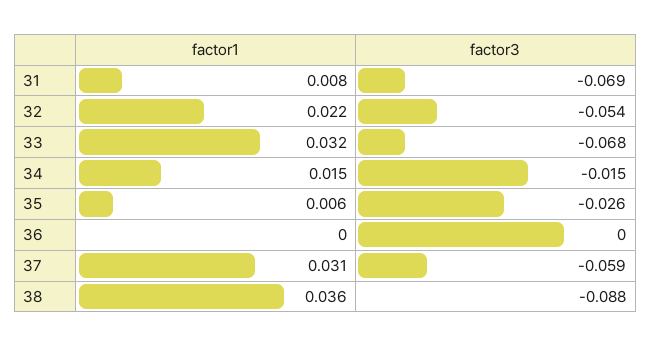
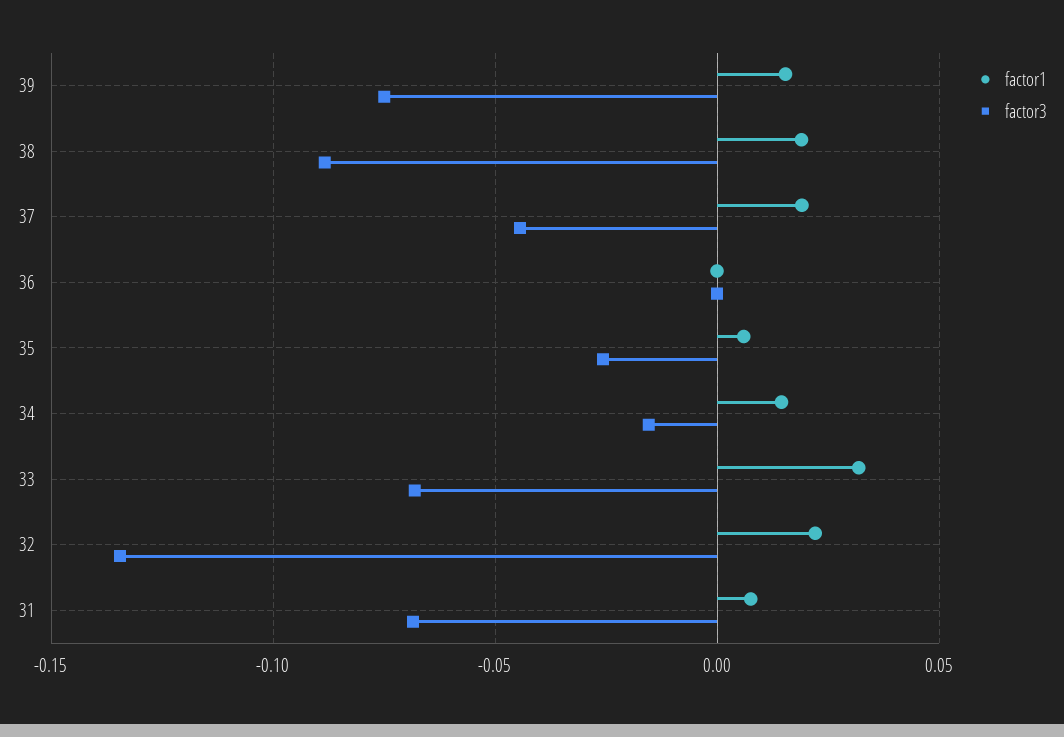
factor3, 32: -0.054 -> -0.135
factor1, 37: 0.031 -> 0.02
factor3, 37: -0.059 -> -0.045
factor1, 38: 0.036 -> 0.02
factor1, 39: none -> 0.015
factor3, 39: none -> -0.075

